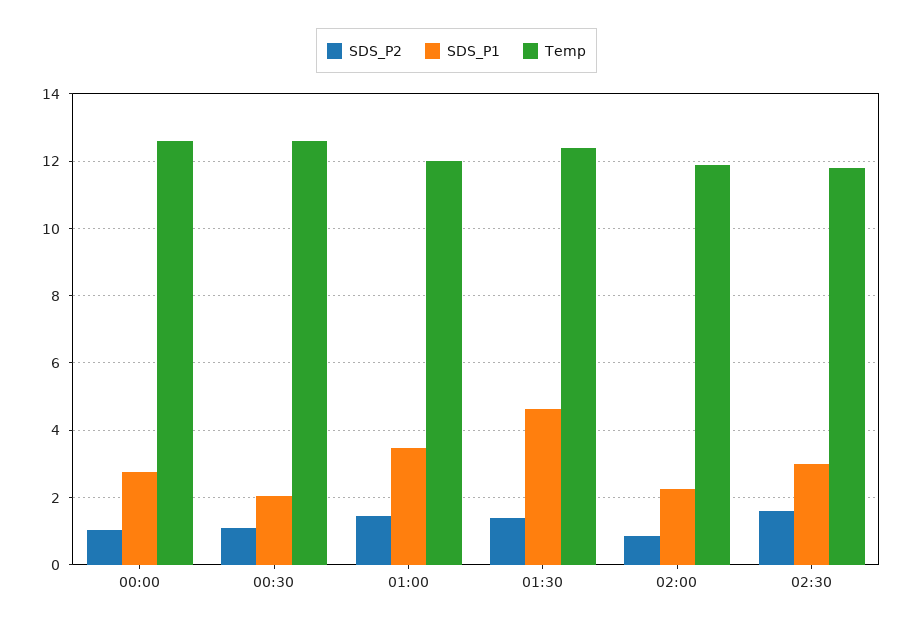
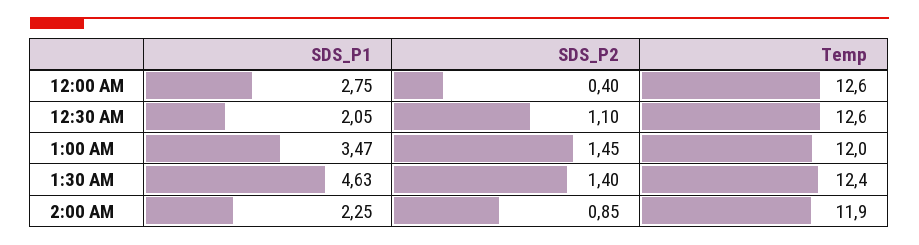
SDS_P2, 00:00: 1 -> 0.4
SDS_P2, 02:30: 1.6 -> none
SDS_P1, 02:30: 3 -> none
Temp, 02:30: 11.8 -> none

